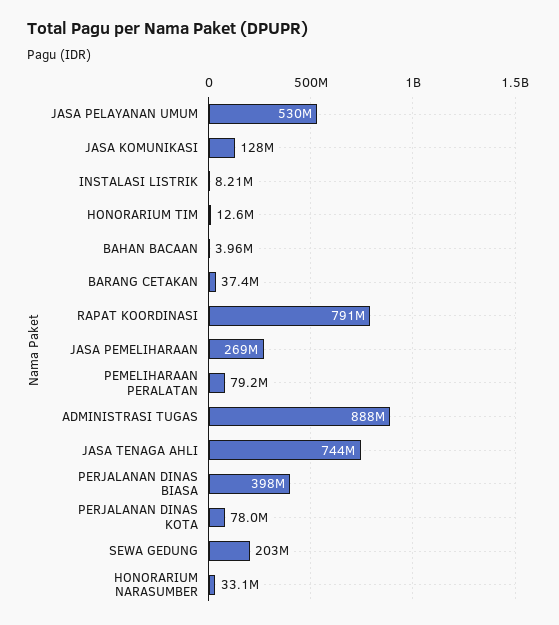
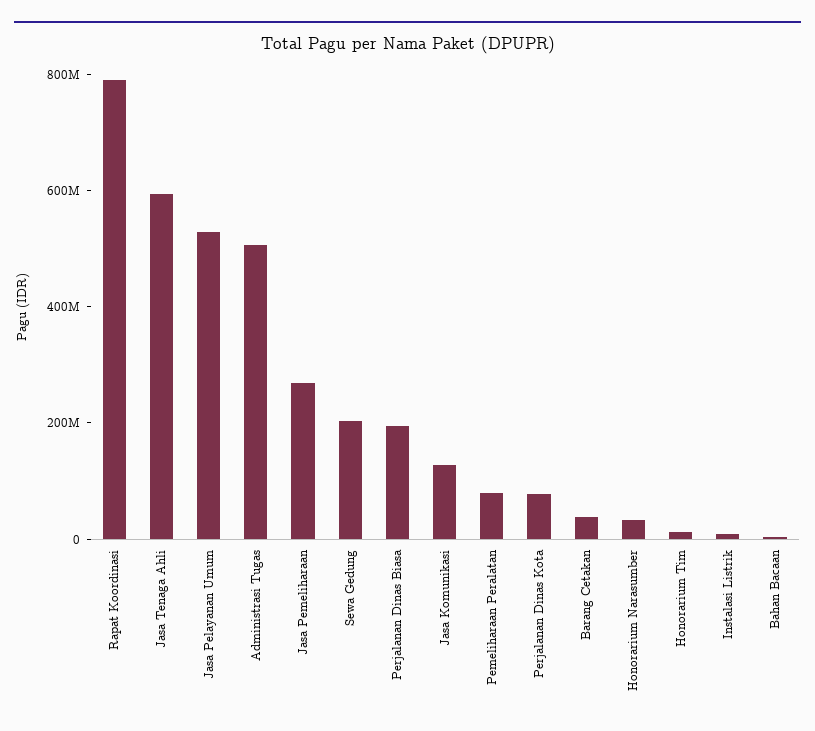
ADMINISTRASI TUGAS: 888000000 -> 500000000
JASA TENAGA AHLI: 744000000 -> 600000000
PERJALANAN DINAS BIASA: 398000000 -> 200000000

